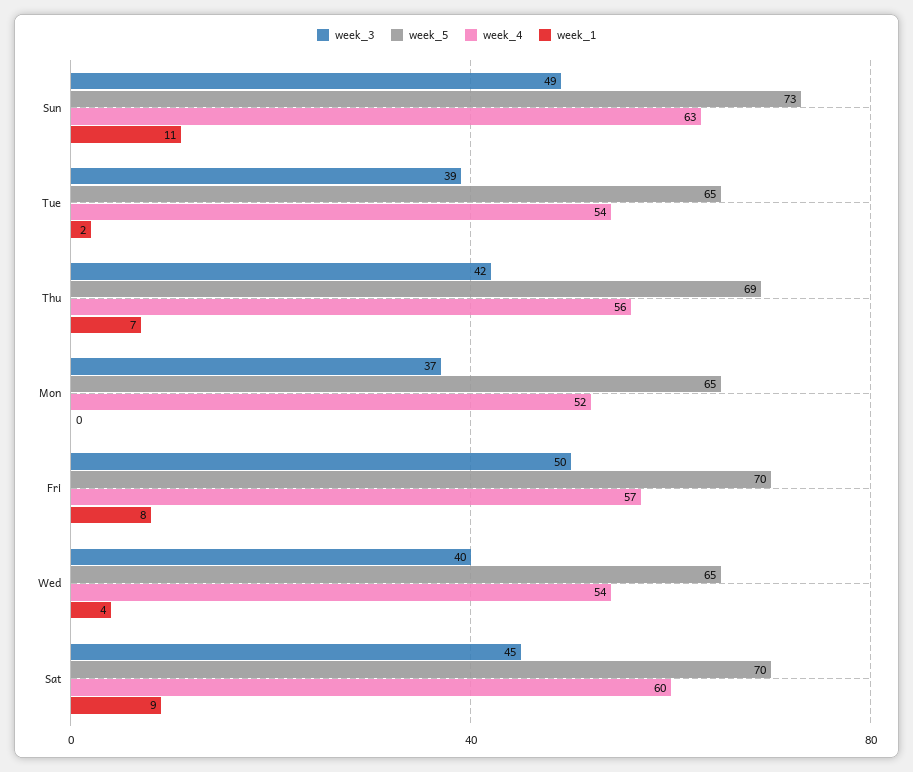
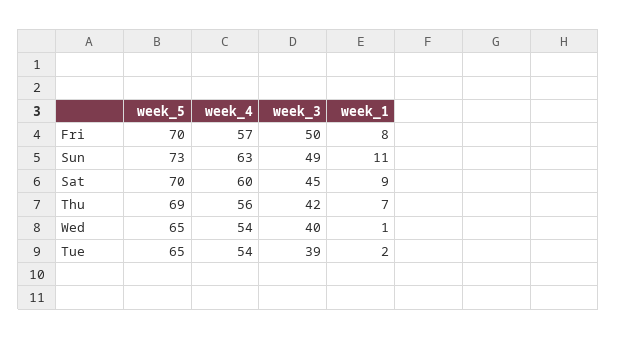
week_3, Mon: 37 -> none
week_5, Mon: 65 -> none
week_4, Mon: 52 -> none
week_1, Mon: 0 -> none
week_1, Wed: 4 -> 1

